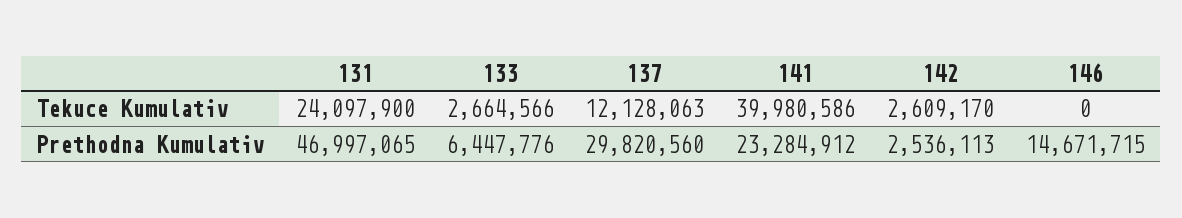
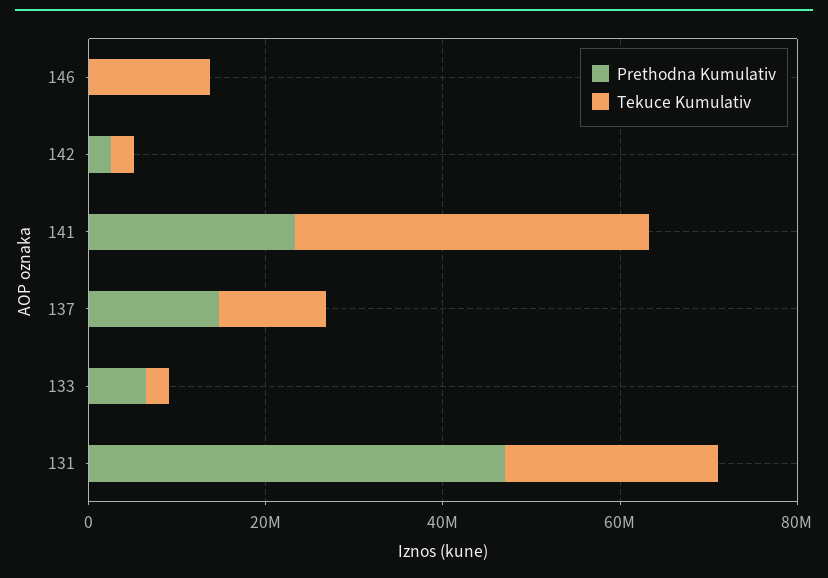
Tekuce Kumulativ, 146: 0 -> 15000000
Prethodna Kumulativ, 137: 29820560 -> 15000000
Prethodna Kumulativ, 146: 14671715 -> 0

